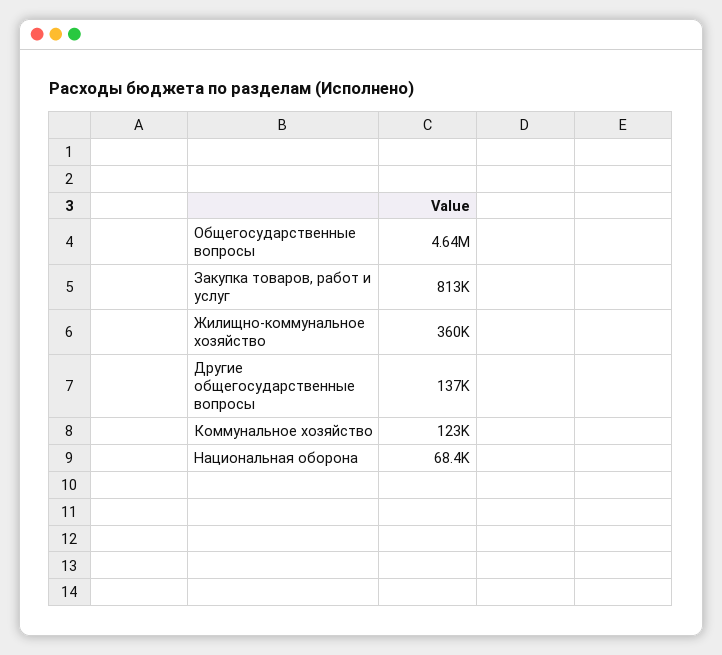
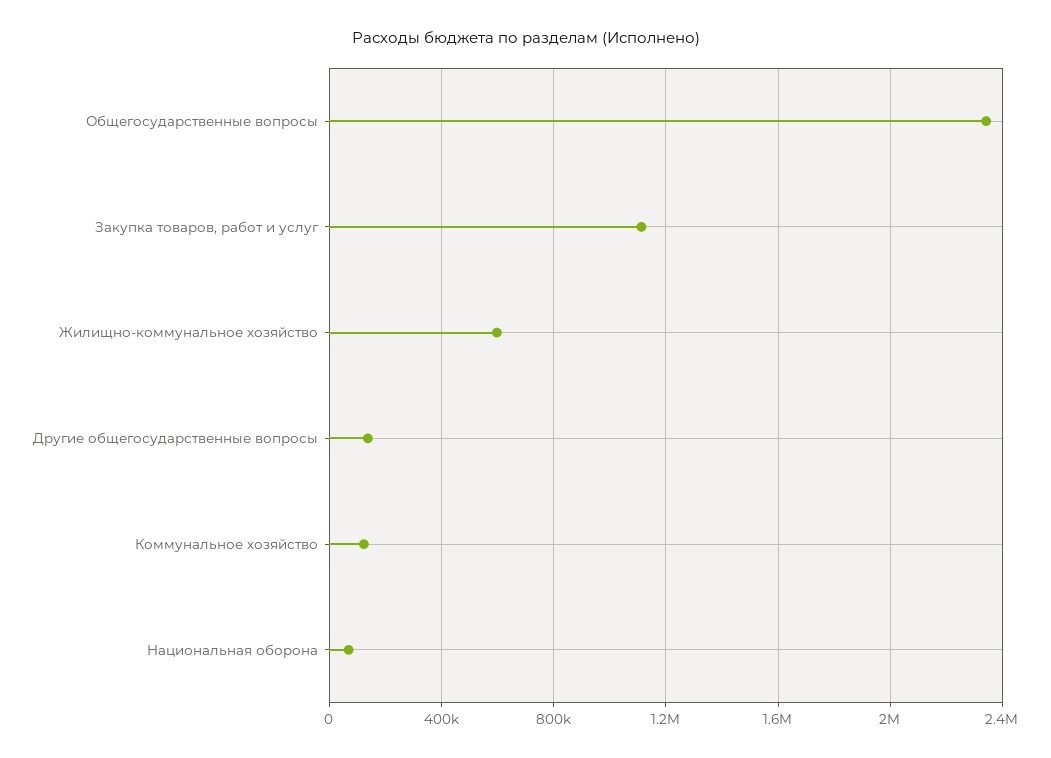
Общегосударственные вопросы: 4640000 -> 2350000
Закупка товаров, работ и услуг: 813000 -> 1100000
Жилищно-коммунальное хозяйство: 360000 -> 600000

